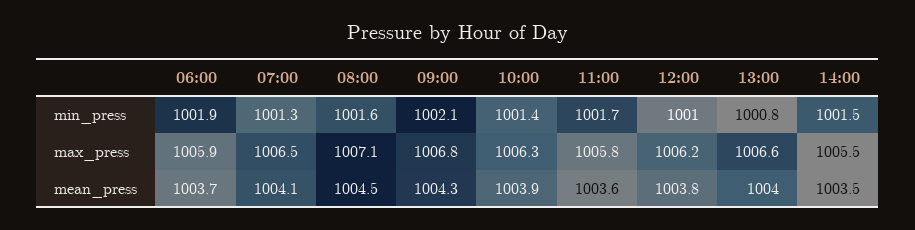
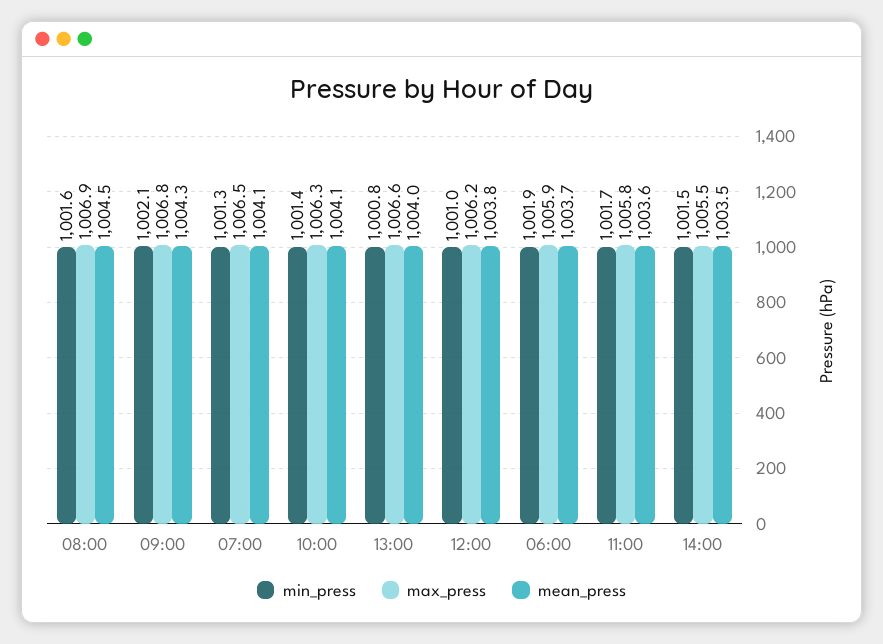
max_press, 08:00: 1007.1 -> 1006.9
mean_press, 10:00: 1003.9 -> 1004.1

